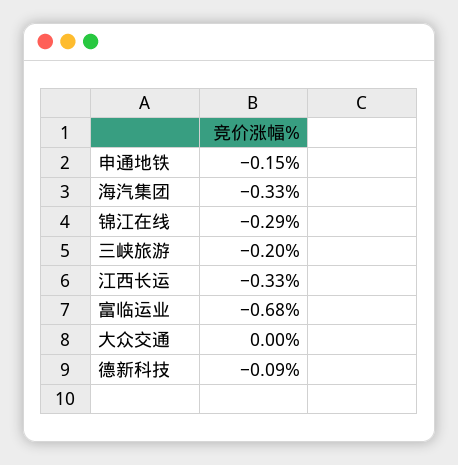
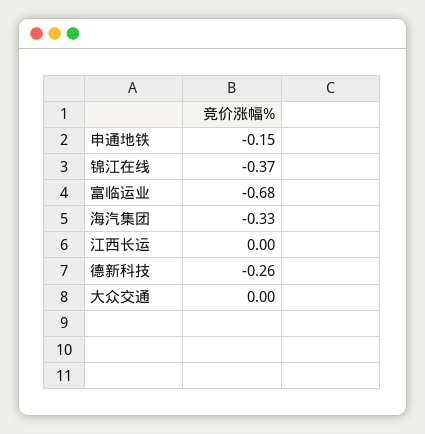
锦江在线: -0.29 -> -0.37
三峡旅游: -0.2 -> none
江西长运: -0.33 -> 0
德新科技: -0.09 -> -0.26

